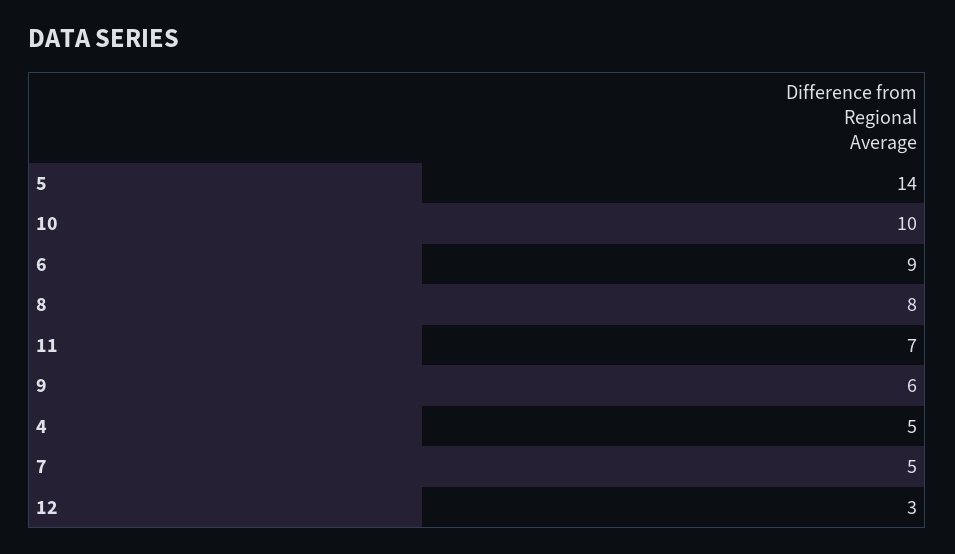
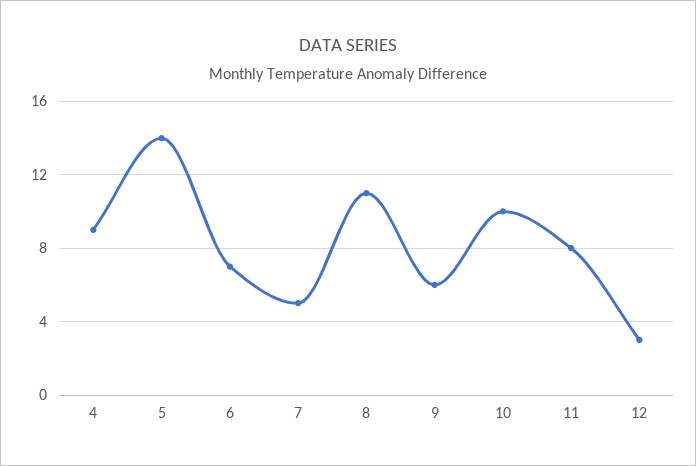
6: 9 -> 7
8: 8 -> 11
11: 7 -> 8
4: 5 -> 9

